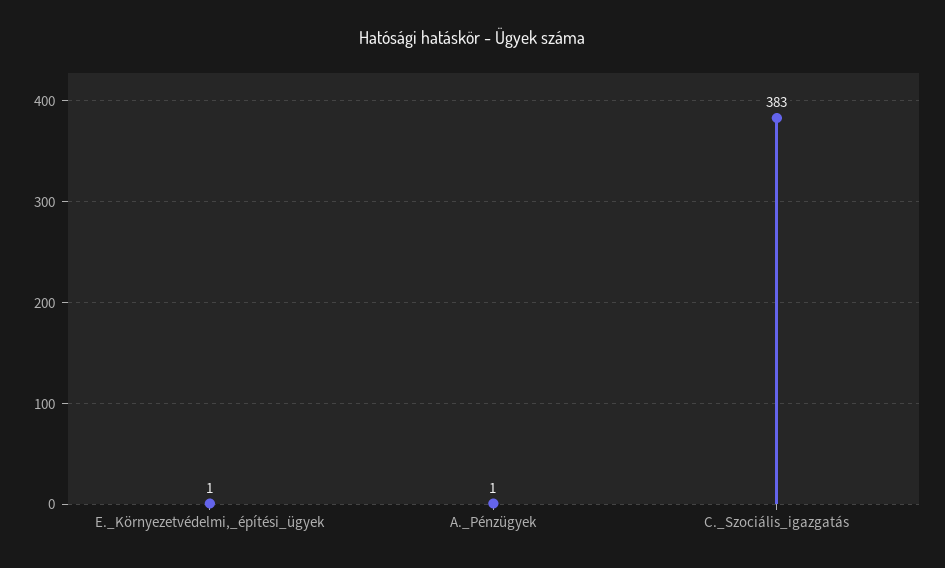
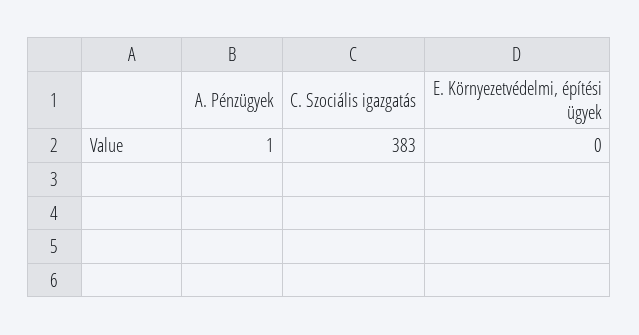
E._Környezetvédelmi,_építési_ügyek: 1 -> 0

